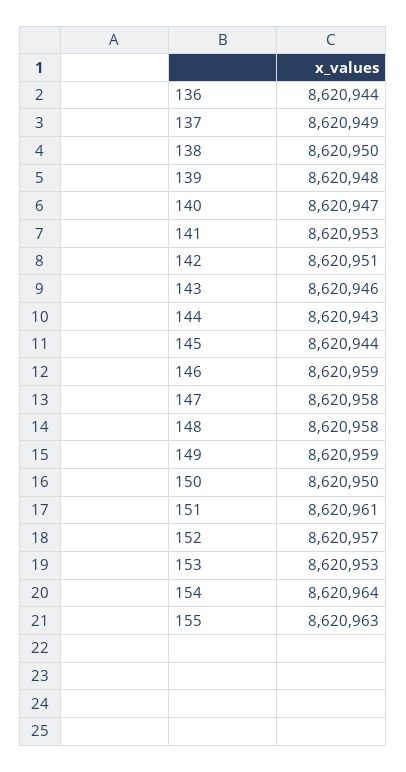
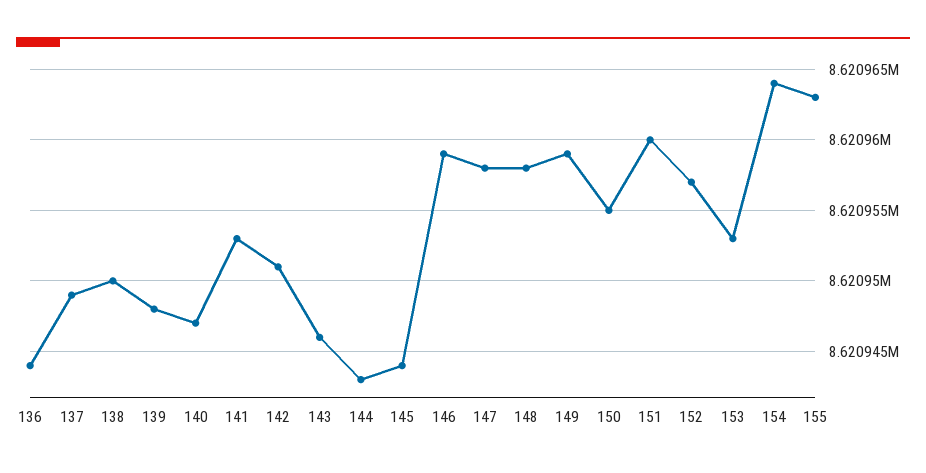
150: 8620950 -> 8620955
151: 8620961 -> 8620960

